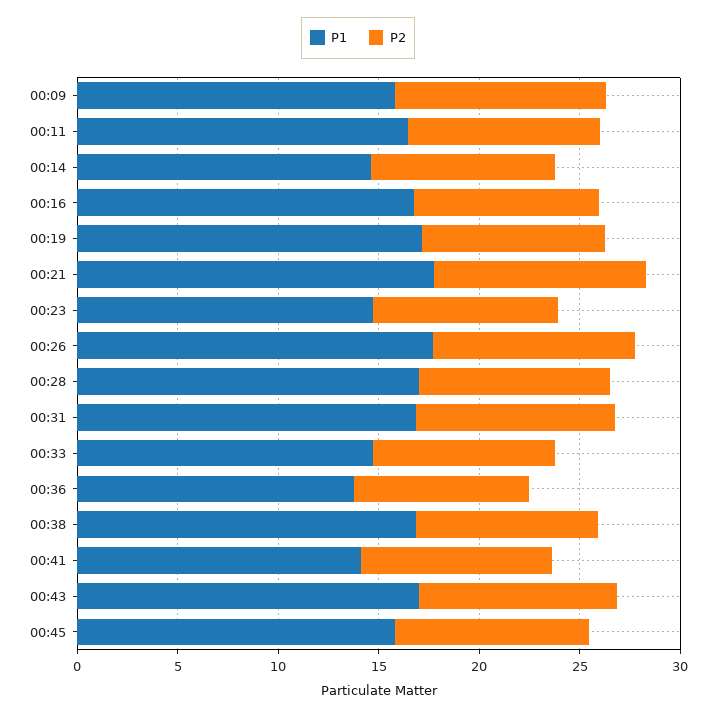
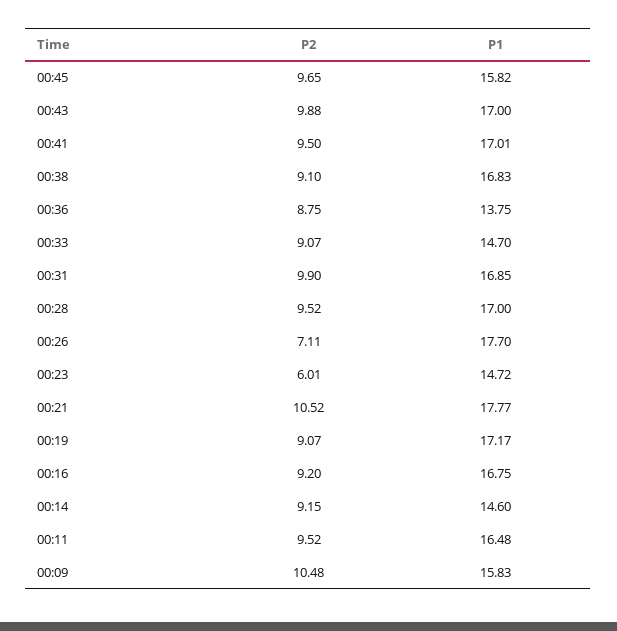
P2, 00:23: 9 -> 6.01
P2, 00:26: 10 -> 7.11
P1, 00:41: 14 -> 17.01

